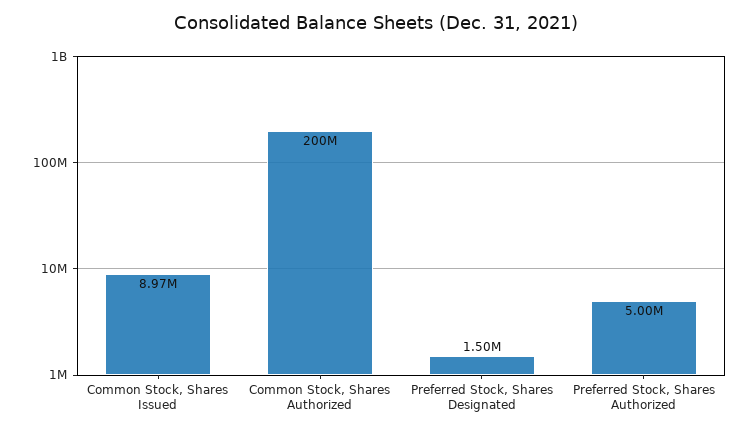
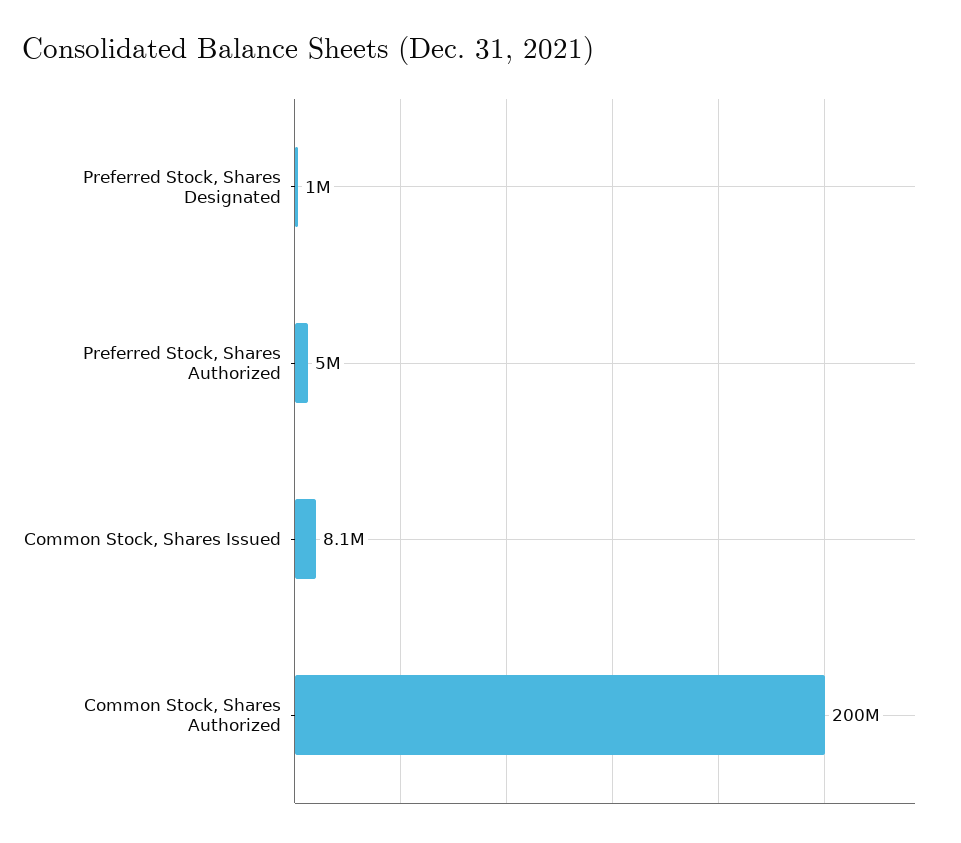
Common Stock, Shares Issued: 8970000 -> 8100000
Preferred Stock, Shares Designated: 1500000 -> 1000000

